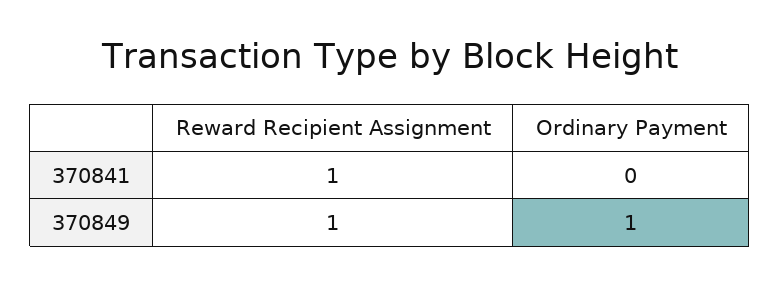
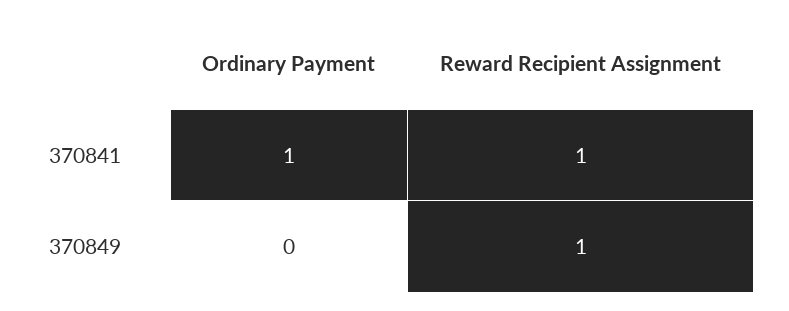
Ordinary Payment, 370841: 0 -> 1
Ordinary Payment, 370849: 1 -> 0

